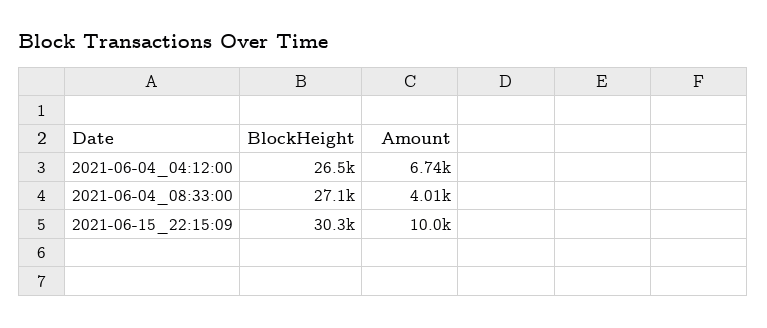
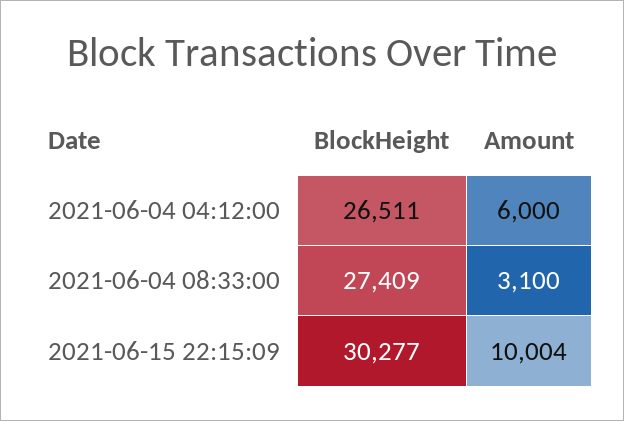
Amount, 2021-06-04_04:12:00: 6740 -> 6000
BlockHeight, 2021-06-04_08:33:00: 27100 -> 27409
Amount, 2021-06-04_08:33:00: 4010 -> 3100

